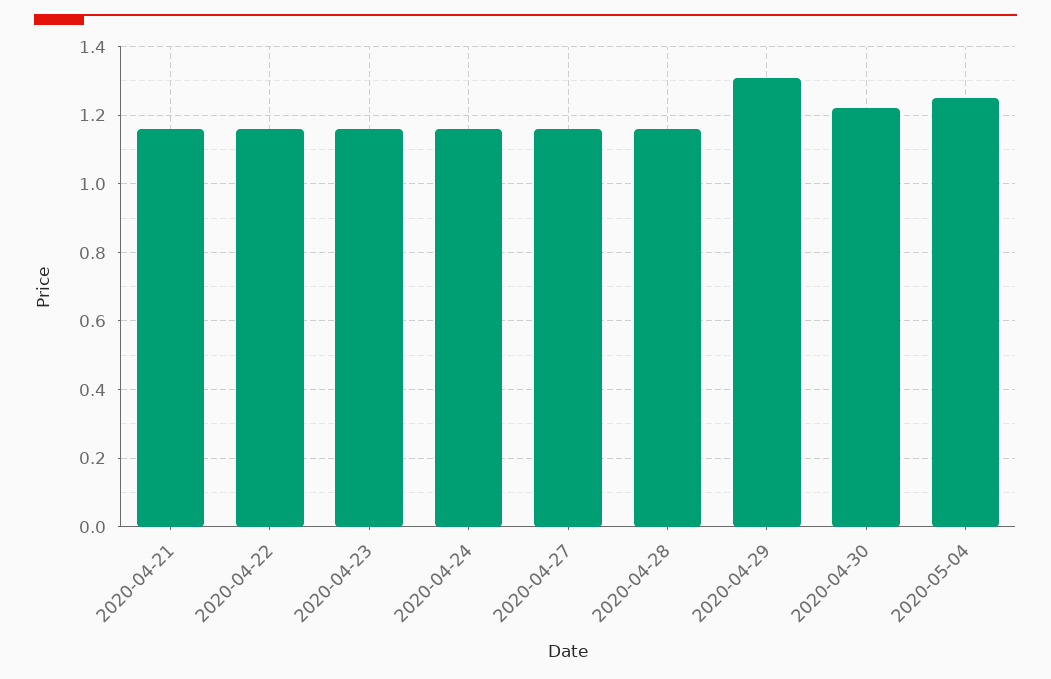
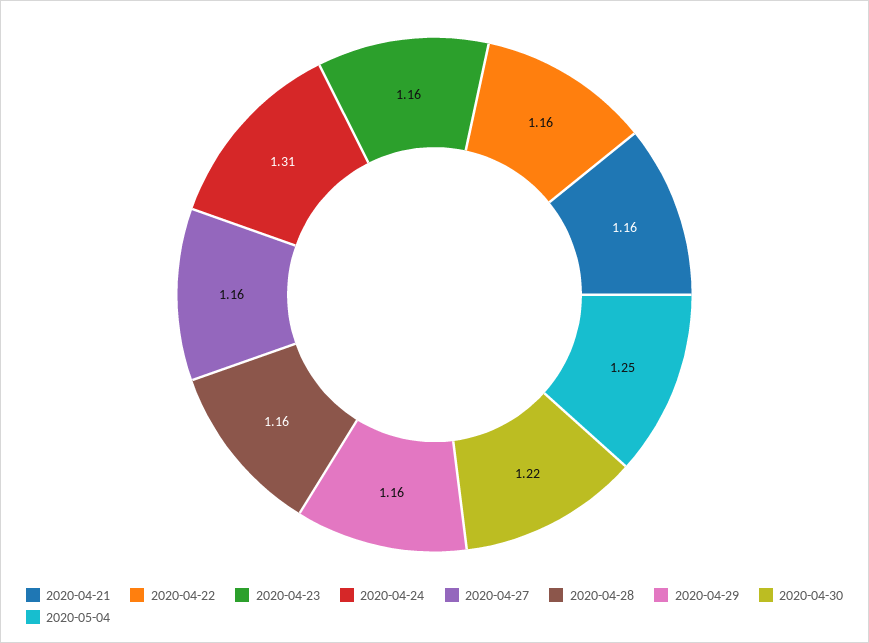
2020-04-24: 1.15 -> 1.31
2020-04-29: 1.3 -> 1.16

